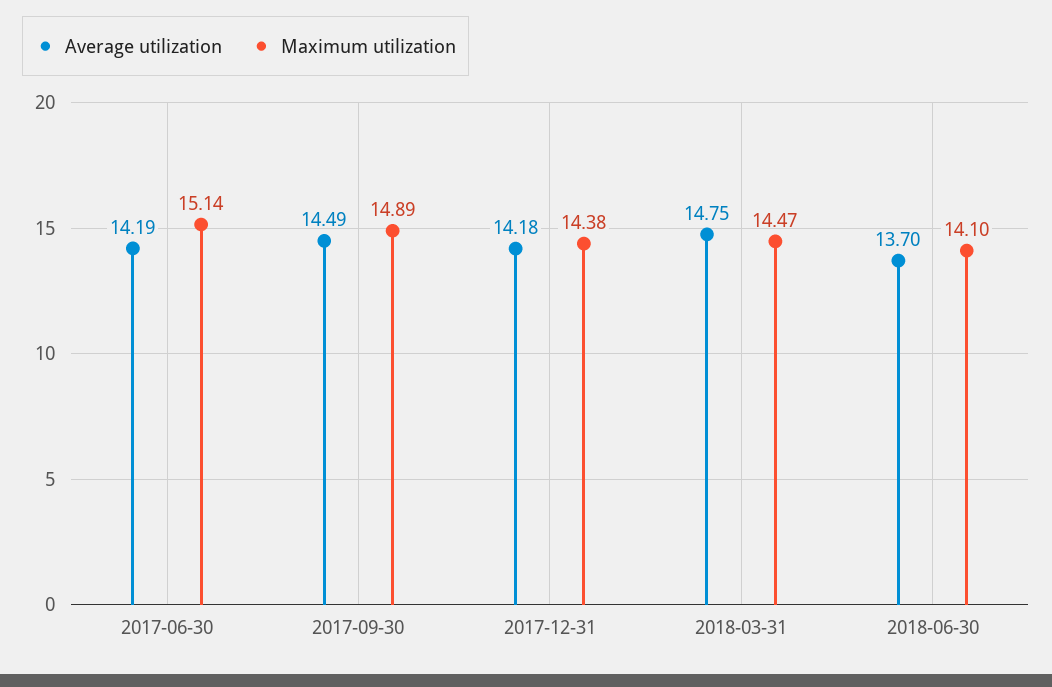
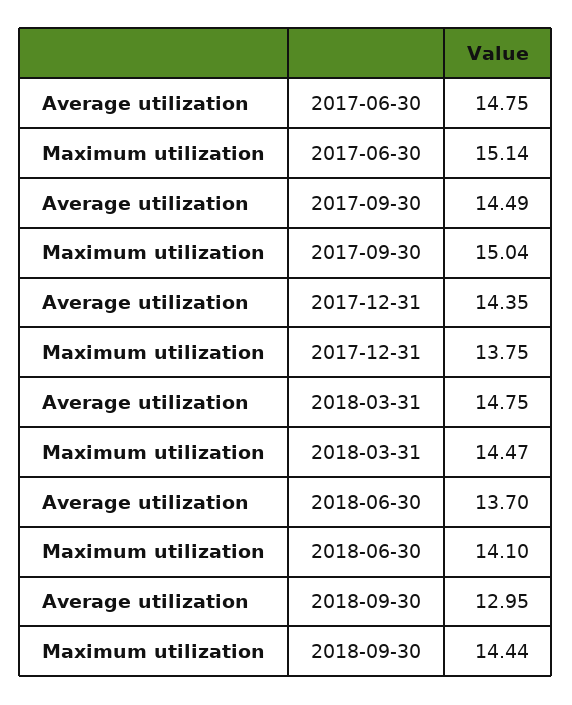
Average utilization, 2017-06-30: 14.19 -> 14.75
Maximum utilization, 2017-09-30: 14.89 -> 15.04
Average utilization, 2017-12-31: 14.18 -> 14.35
Maximum utilization, 2017-12-31: 14.38 -> 13.75
Average utilization, 2018-09-30: none -> 12.95
Maximum utilization, 2018-09-30: none -> 14.44

